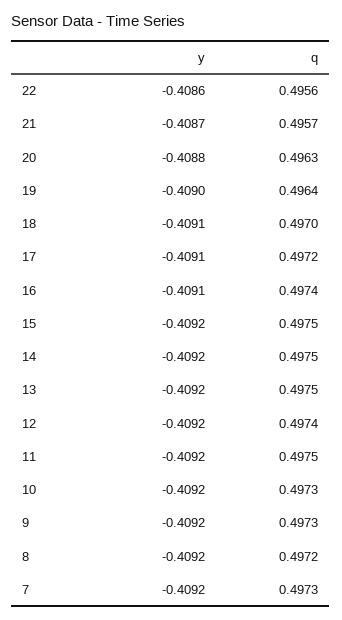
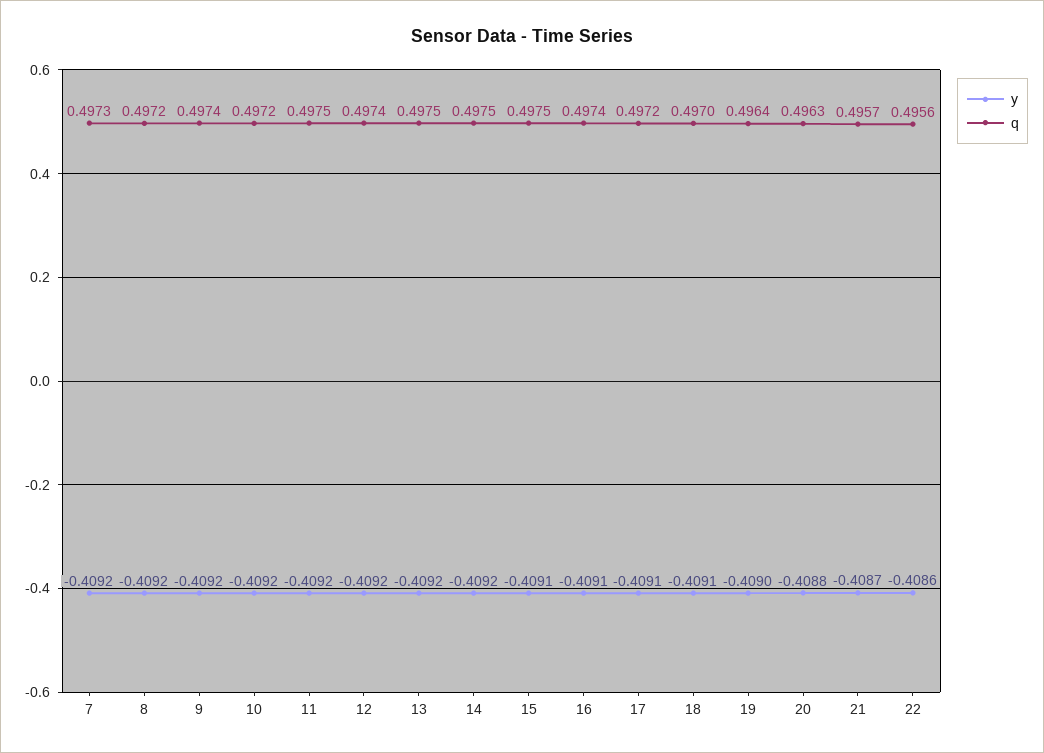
y, 15: -0.4092 -> -0.4091
q, 10: 0.4973 -> 0.4972
q, 9: 0.4973 -> 0.4974

